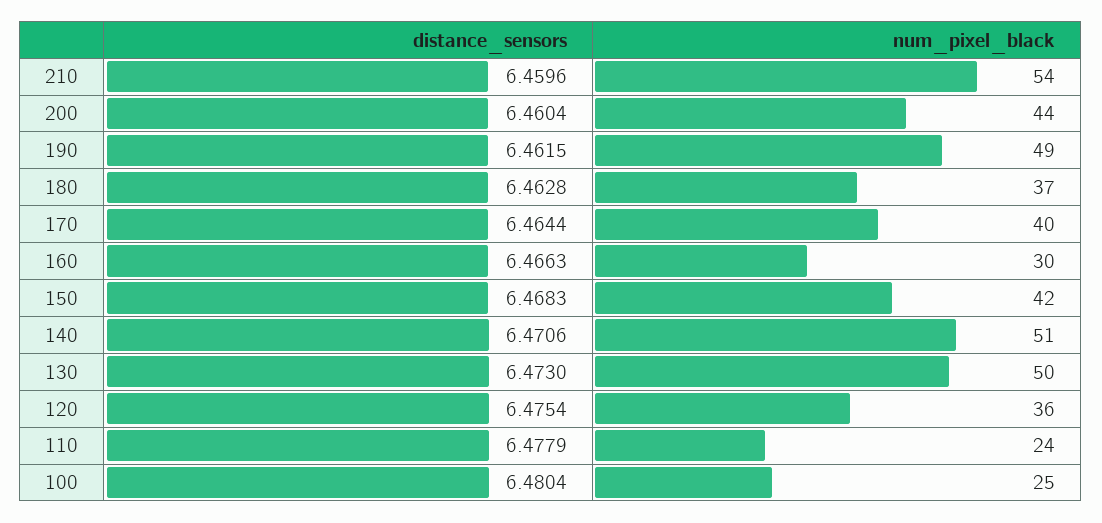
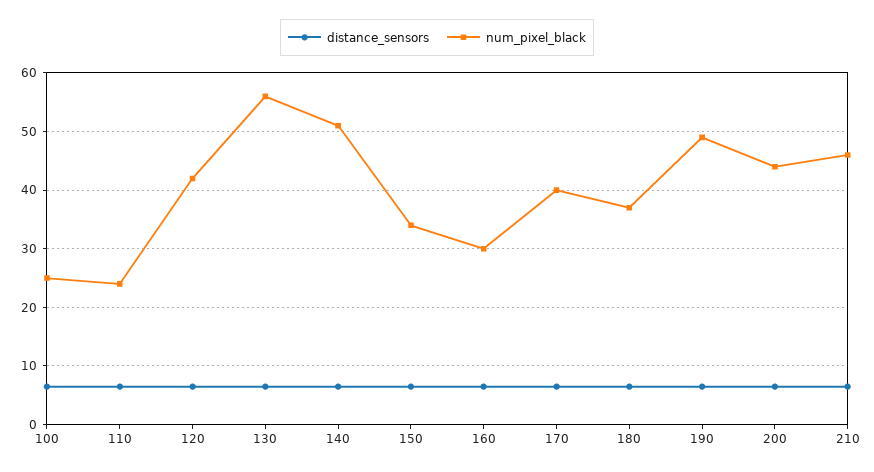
num_pixel_black, 210: 54 -> 46
num_pixel_black, 150: 42 -> 34
num_pixel_black, 130: 50 -> 56
num_pixel_black, 120: 36 -> 42

